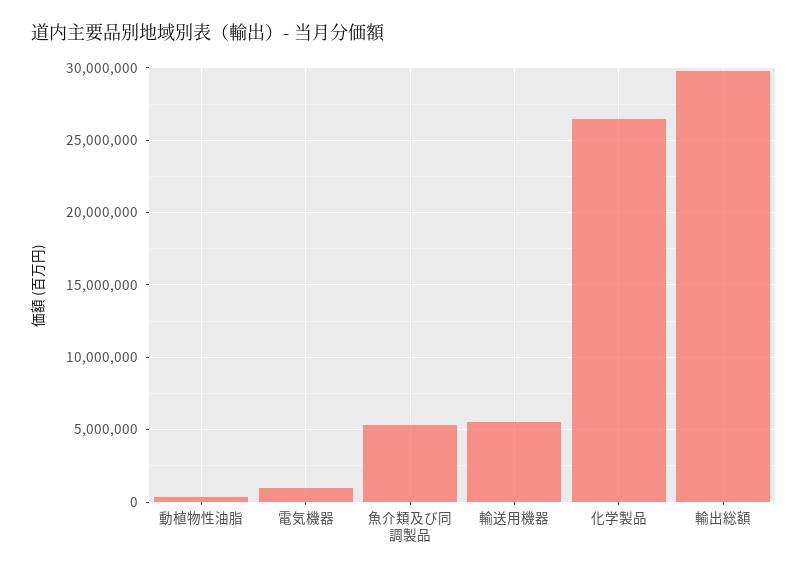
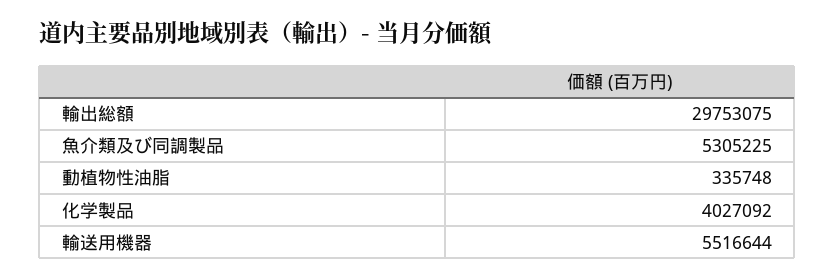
電気機器: 1000000 -> none
化学製品: 26500000 -> 4027092

